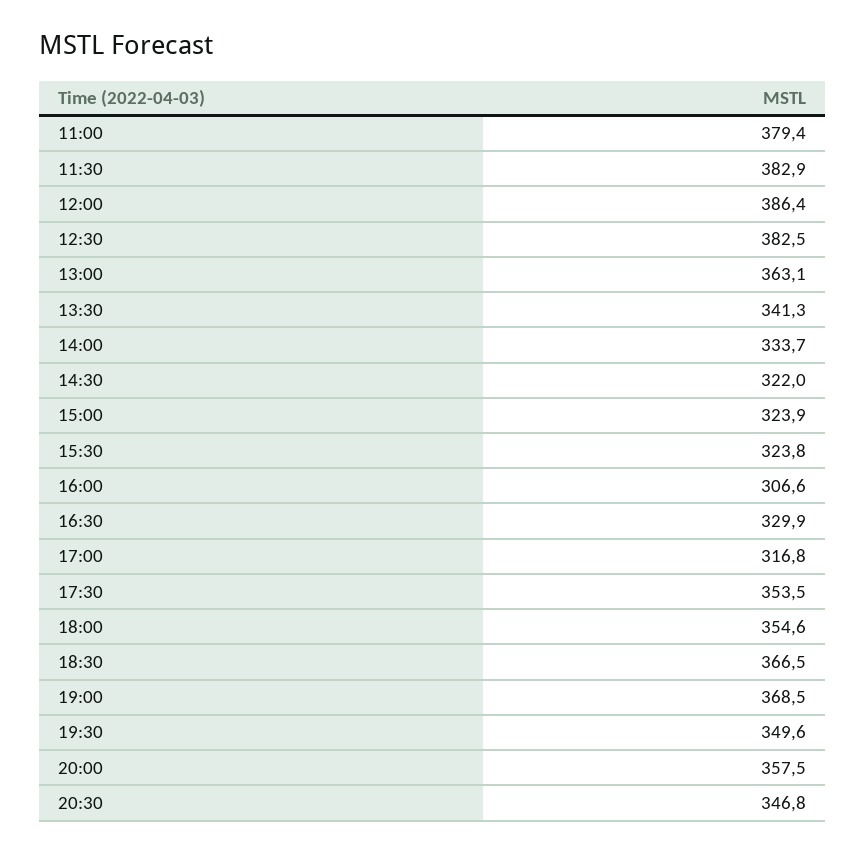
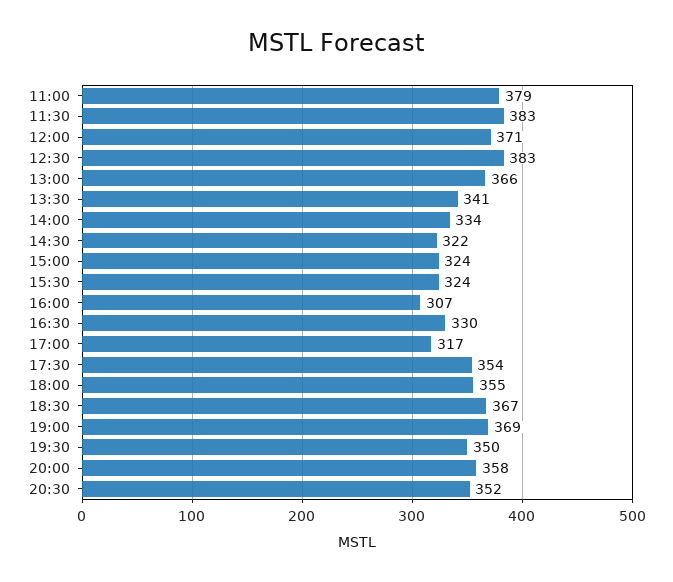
12:00: 386.4 -> 371
13:00: 363.1 -> 366
20:30: 346.8 -> 352

